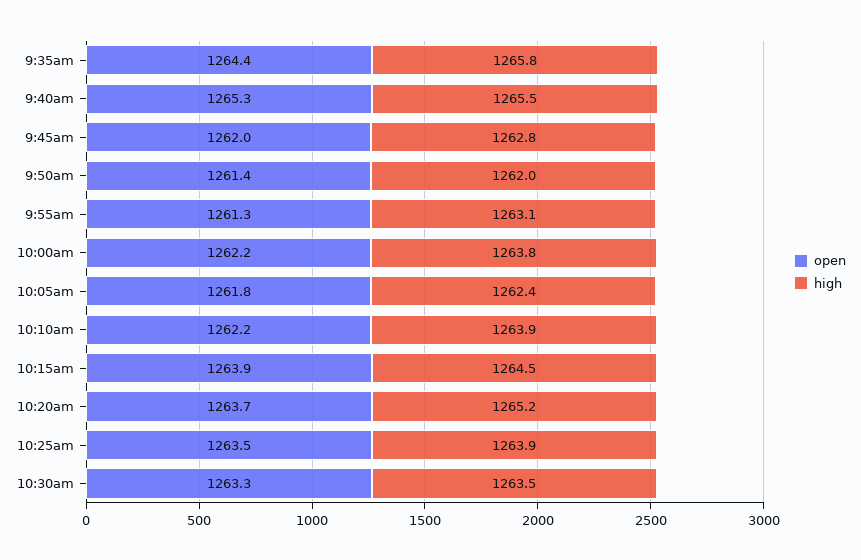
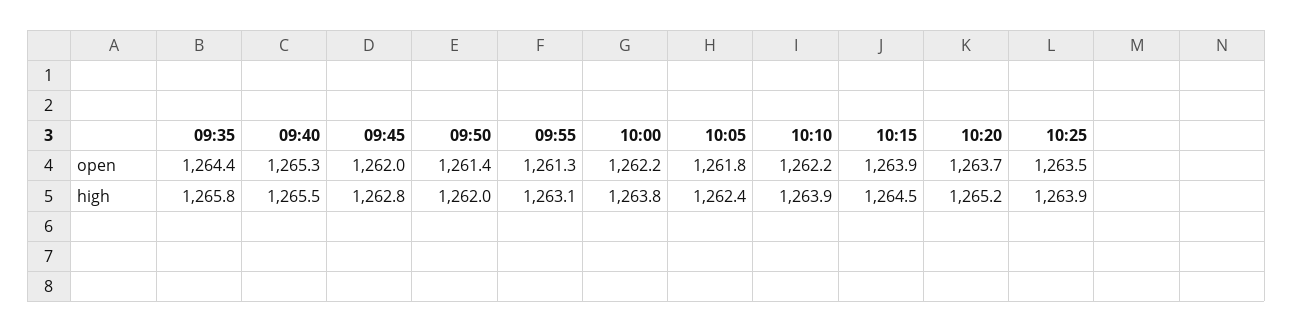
open, 10:30am: 1263.3 -> none
high, 10:30am: 1263.5 -> none

